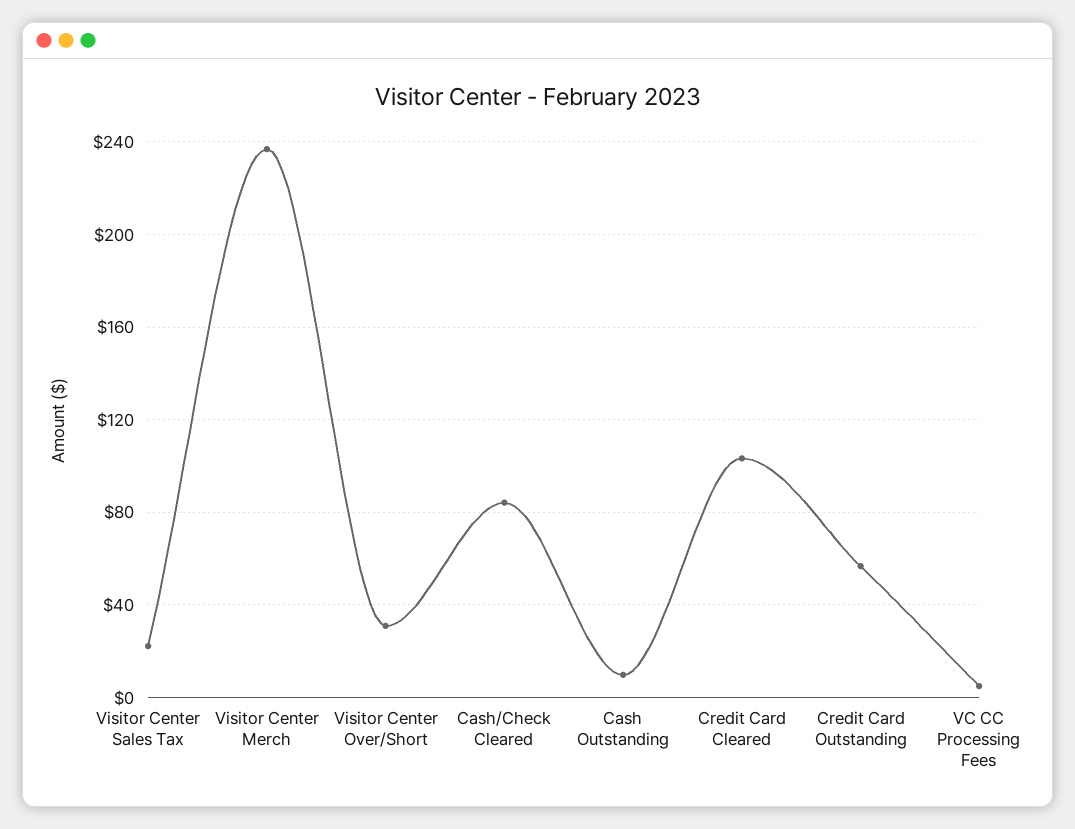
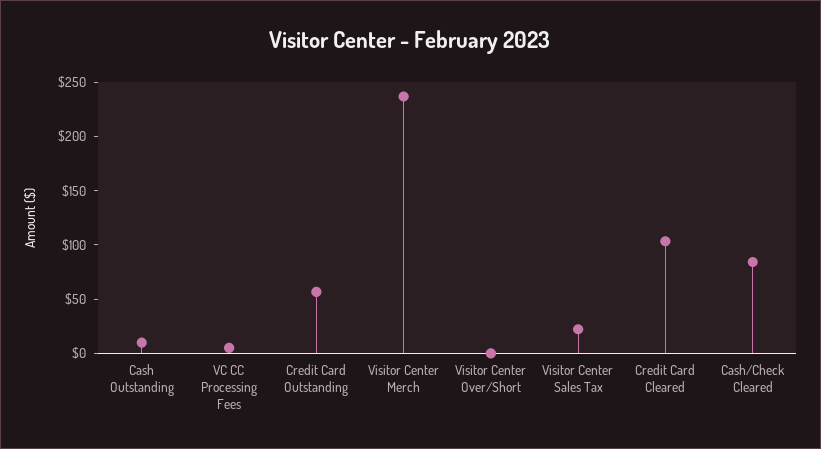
Visitor Center Over/Short: 30 -> 0

